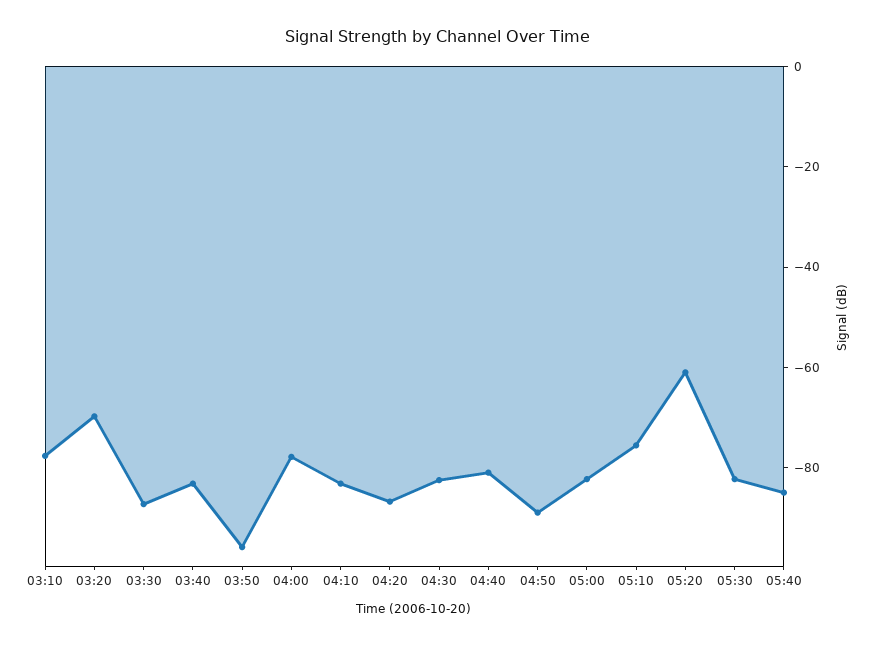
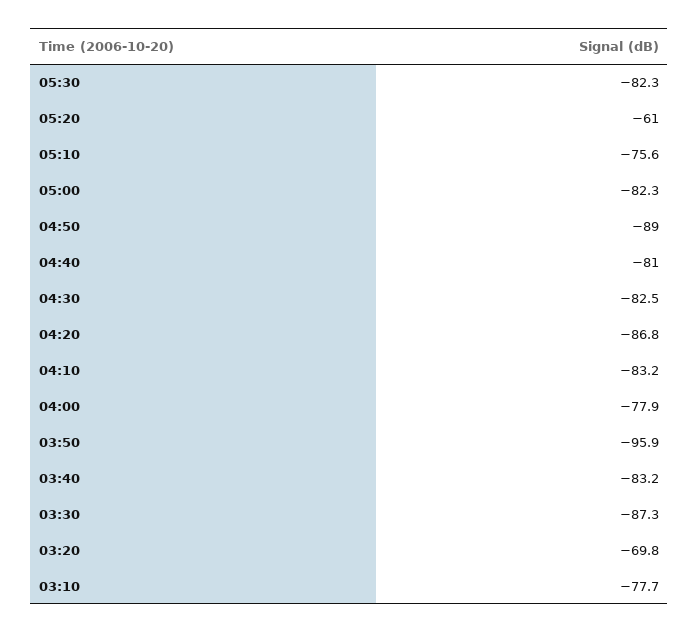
05:40: -85 -> none

